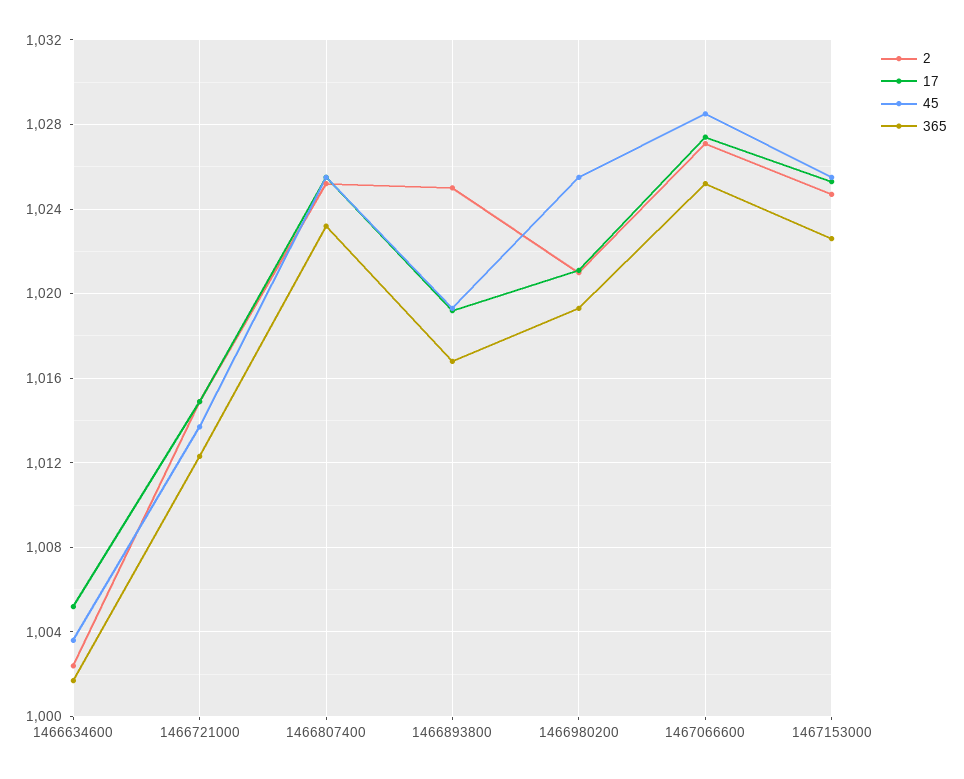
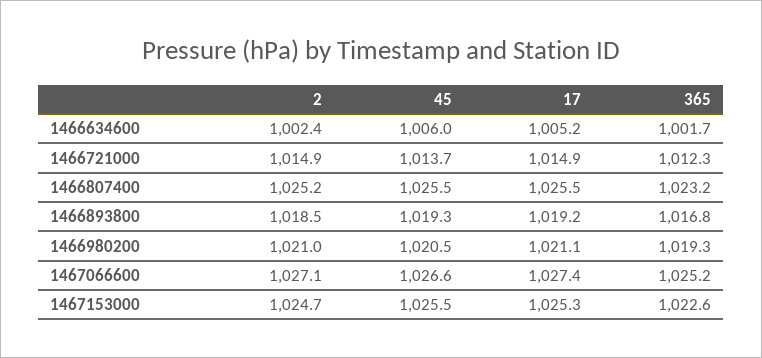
45, 1466634600: 1003.5 -> 1006
2, 1466893800: 1025 -> 1018.5
45, 1466980200: 1025.5 -> 1020.5
45, 1467066600: 1028.5 -> 1026.6

